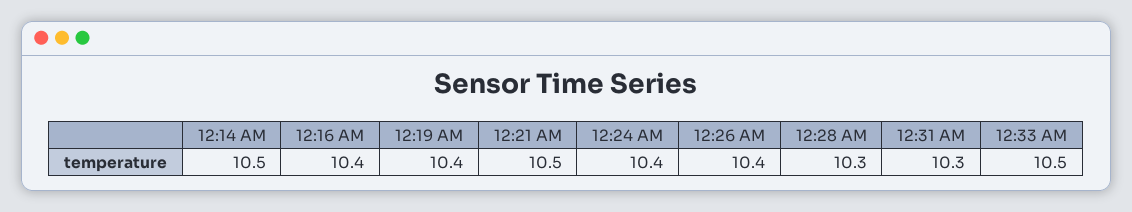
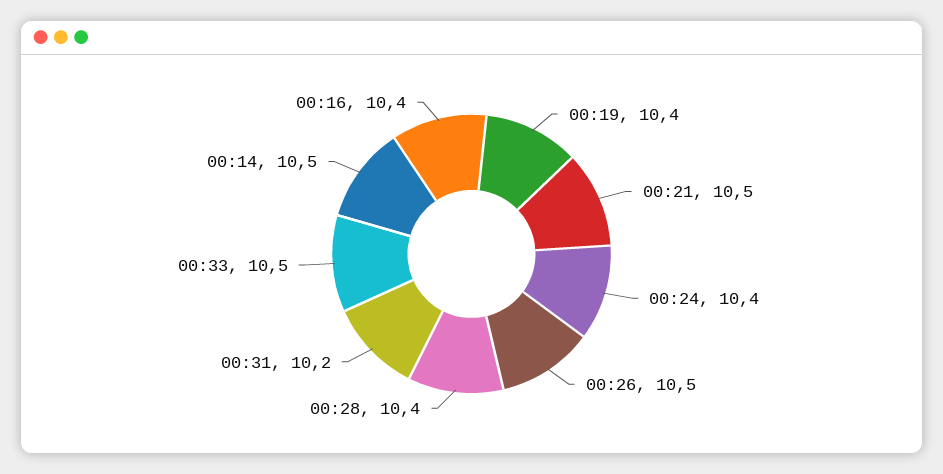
12:26 AM: 10.4 -> 10.5
12:28 AM: 10.3 -> 10.4
12:31 AM: 10.3 -> 10.2

